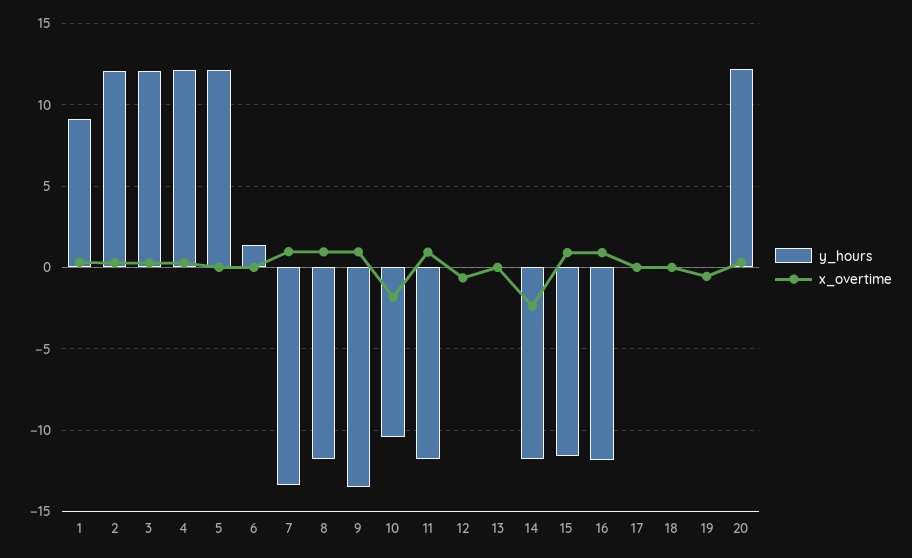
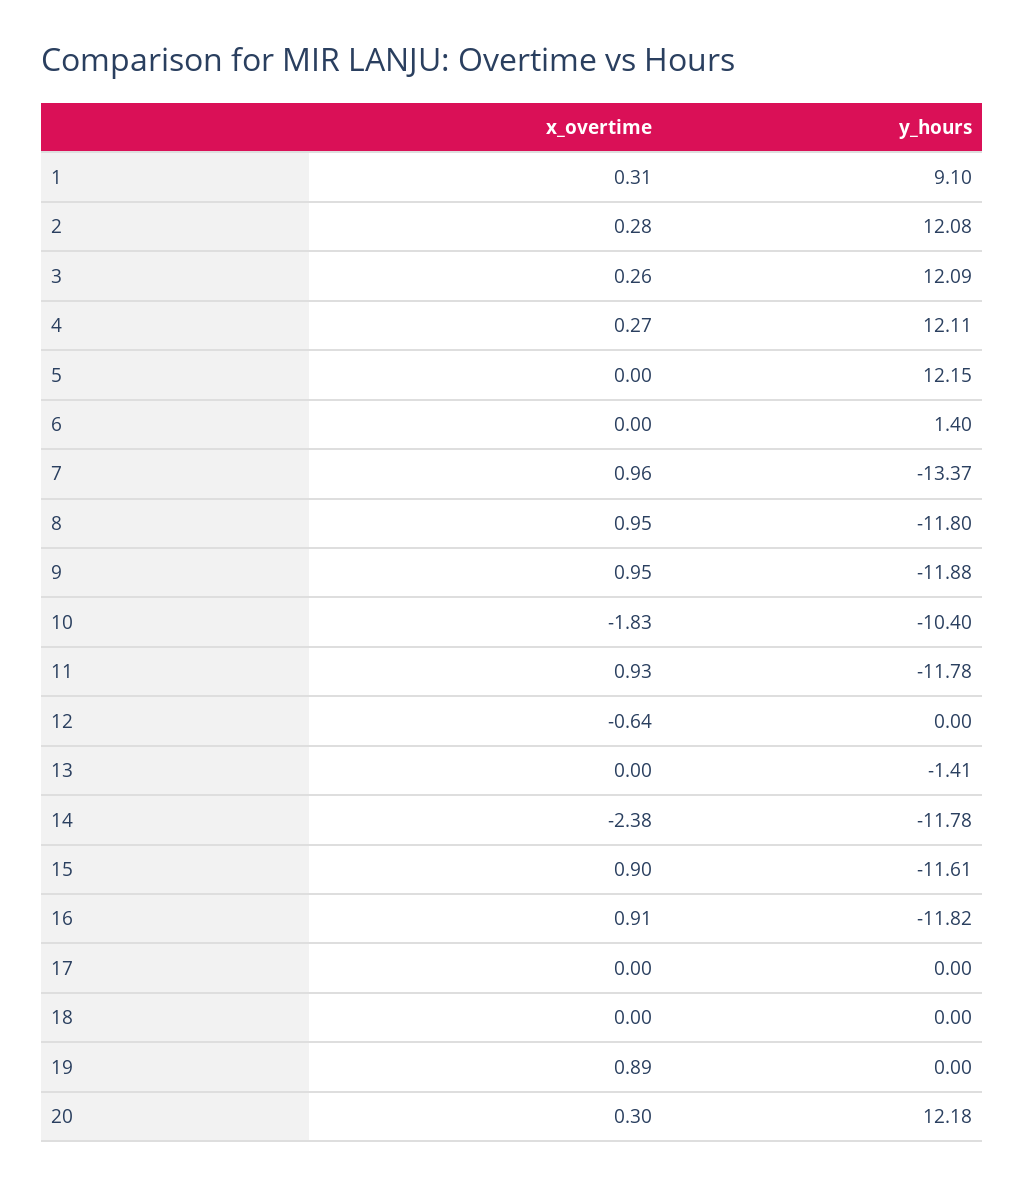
y_hours, 9: -13.5 -> -11.88
y_hours, 13: 0 -> -1.41
x_overtime, 19: -0.5 -> 0.89

